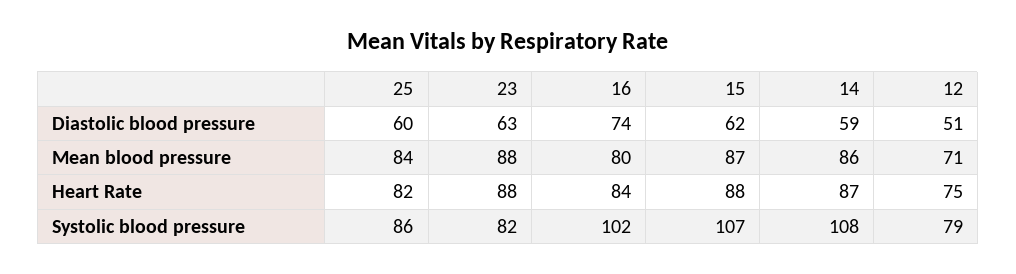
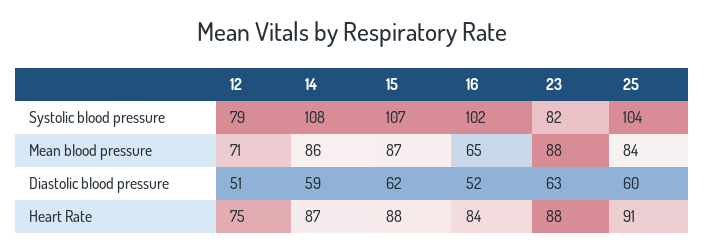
16, Diastolic blood pressure: 74 -> 52
16, Mean blood pressure: 80 -> 65
25, Heart Rate: 82 -> 91
25, Systolic blood pressure: 86 -> 104

